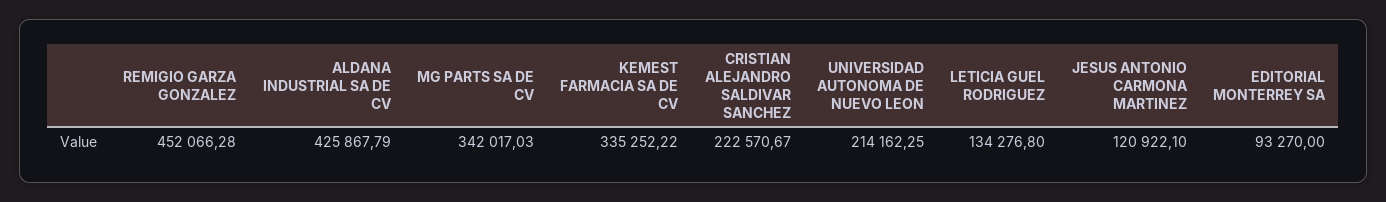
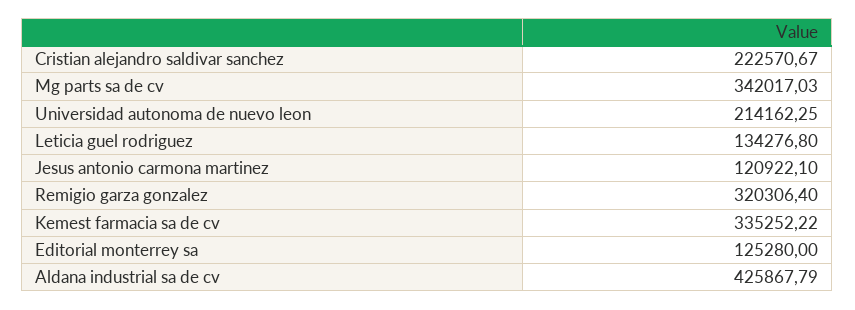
REMIGIO GARZA GONZALEZ: 452066.28 -> 320306.4
EDITORIAL MONTERREY SA: 93270 -> 125280

